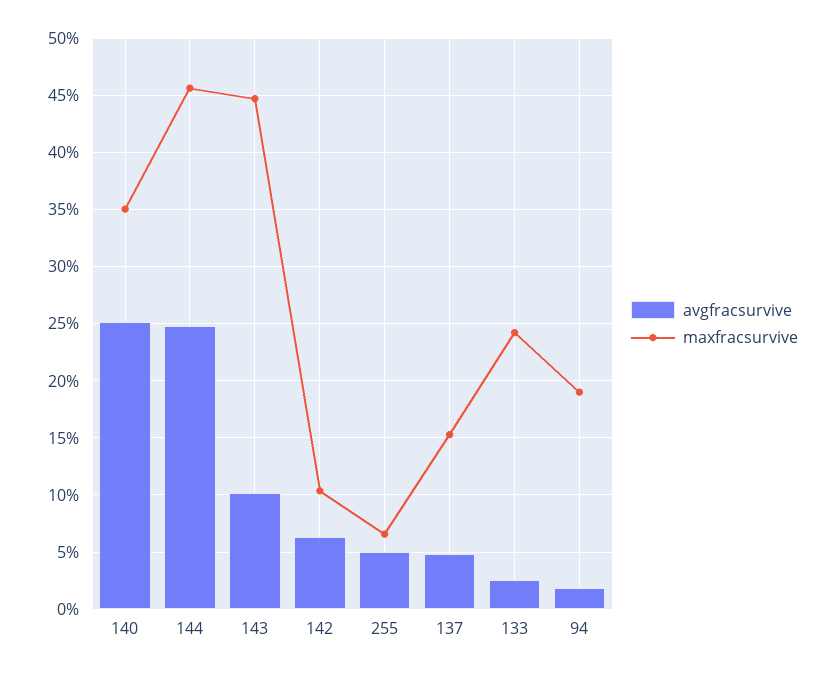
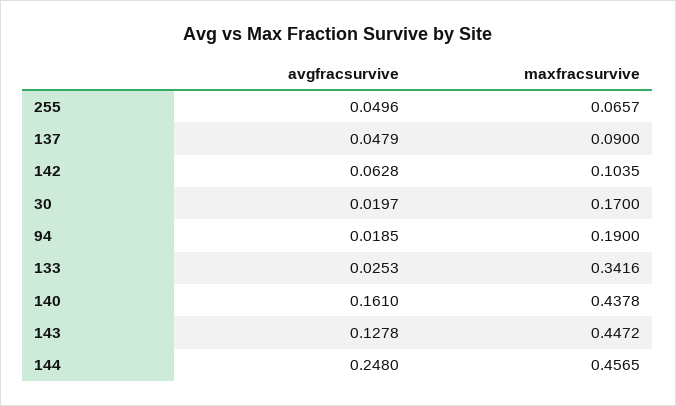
avgfracsurvive, 140: 0.25 -> 0.161
maxfracsurvive, 140: 0.35 -> 0.4378
avgfracsurvive, 143: 0.1 -> 0.1278
maxfracsurvive, 137: 0.15 -> 0.09
maxfracsurvive, 133: 0.24 -> 0.3416
avgfracsurvive, 30: none -> 0.0197
maxfracsurvive, 30: none -> 0.17

